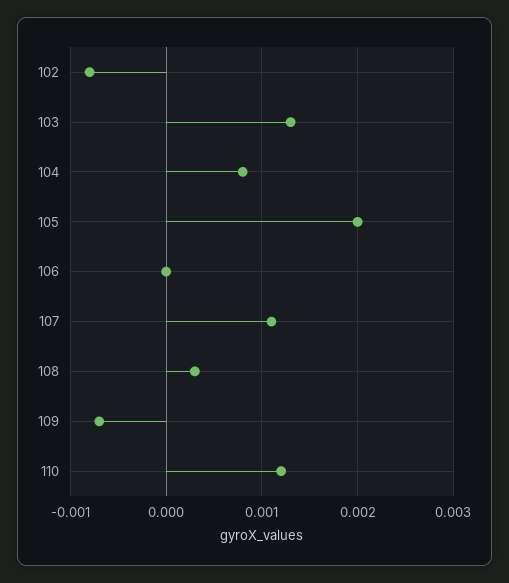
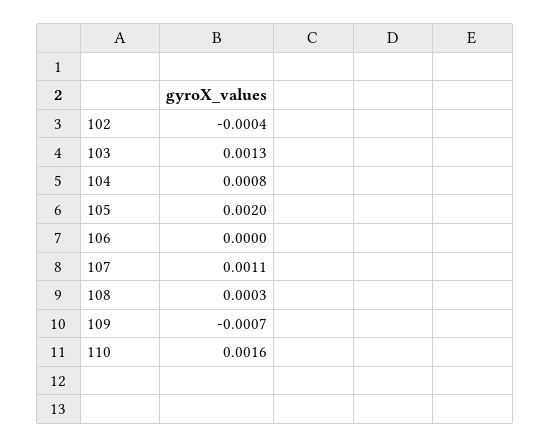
102: -0.0008 -> -0.0004
110: 0.0012 -> 0.0016

